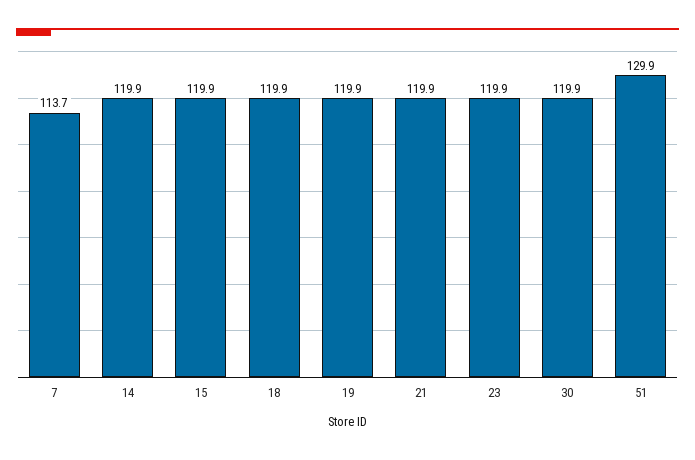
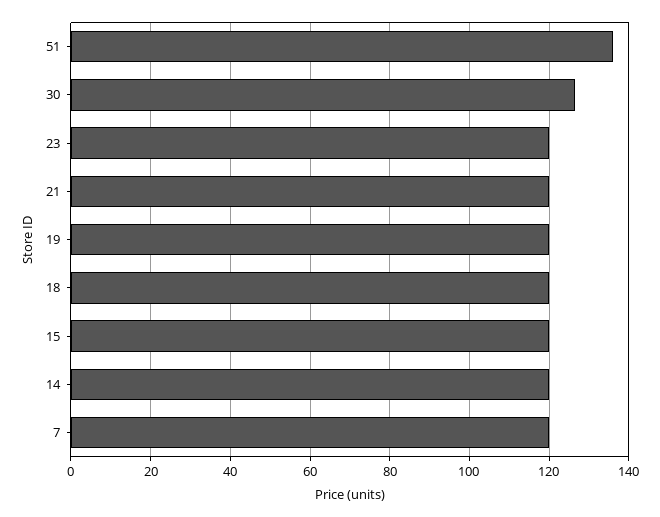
7: 113.7 -> 120
30: 119.9 -> 126
51: 129.9 -> 136

